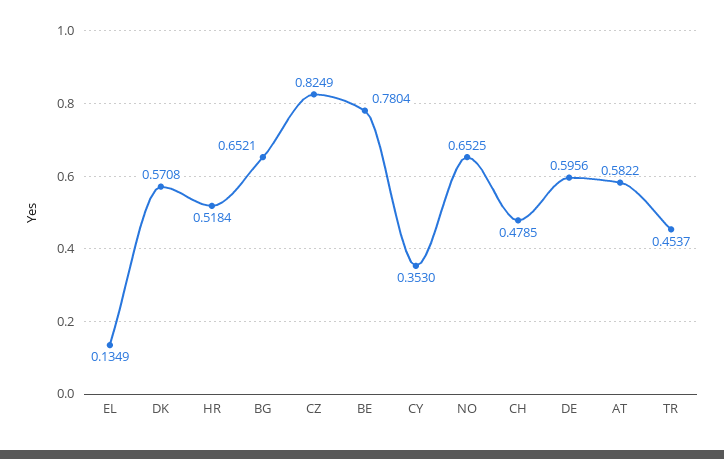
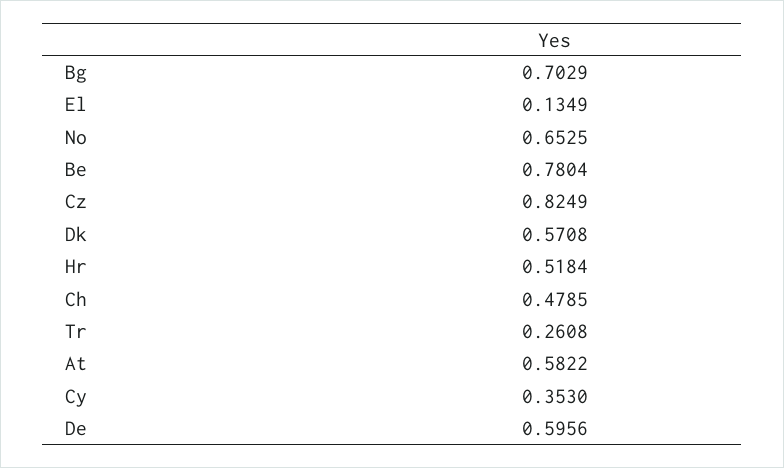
BG: 0.6521 -> 0.7029
TR: 0.4537 -> 0.2608

